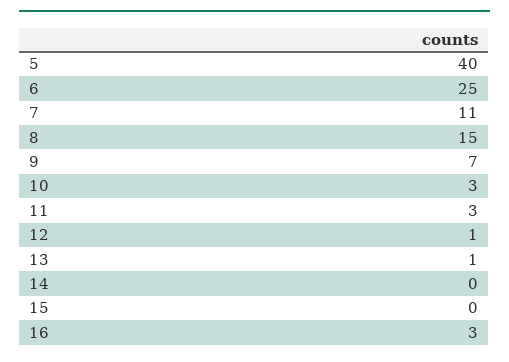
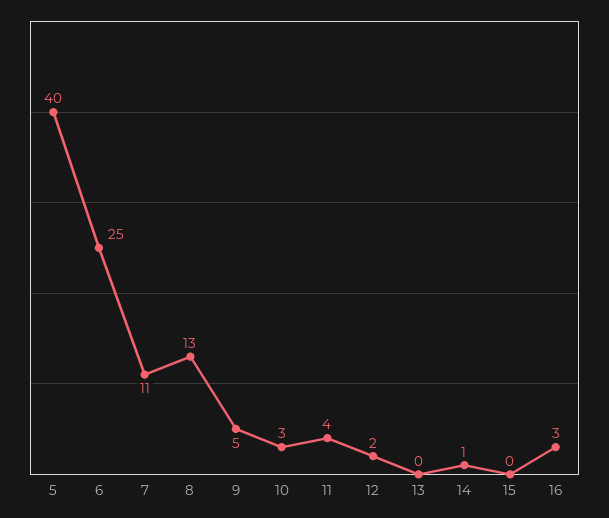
8: 15 -> 13
9: 7 -> 5
11: 3 -> 4
12: 1 -> 2
13: 1 -> 0
14: 0 -> 1

